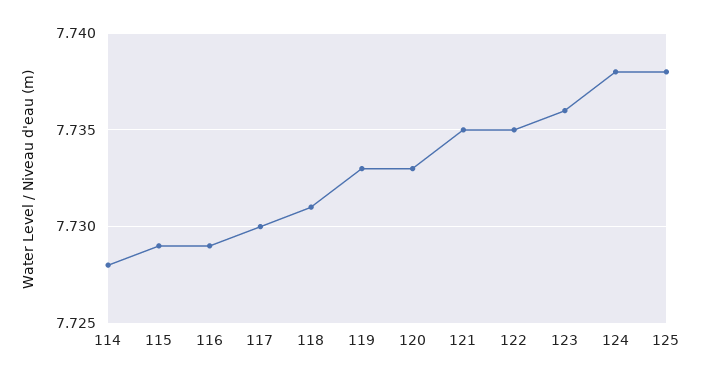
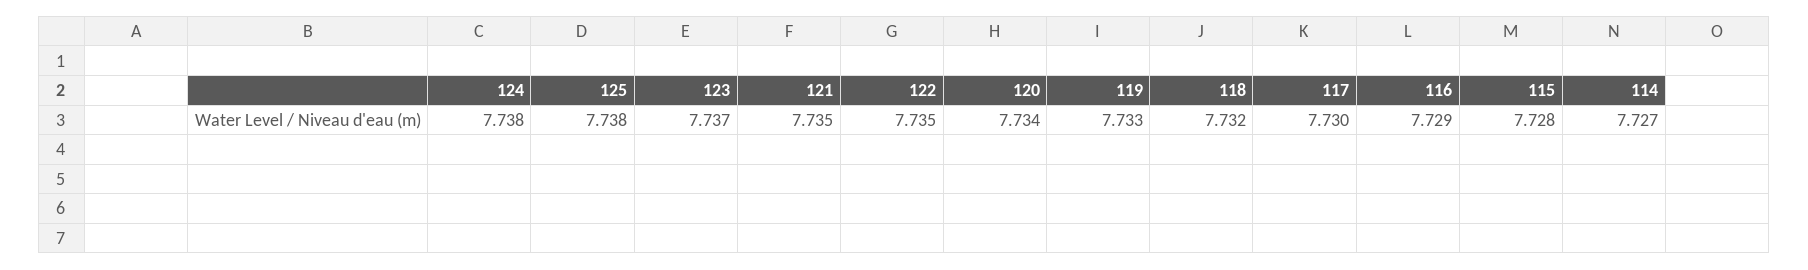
114: 7.728 -> 7.727
115: 7.729 -> 7.728
118: 7.731 -> 7.732
120: 7.733 -> 7.734
123: 7.736 -> 7.737

